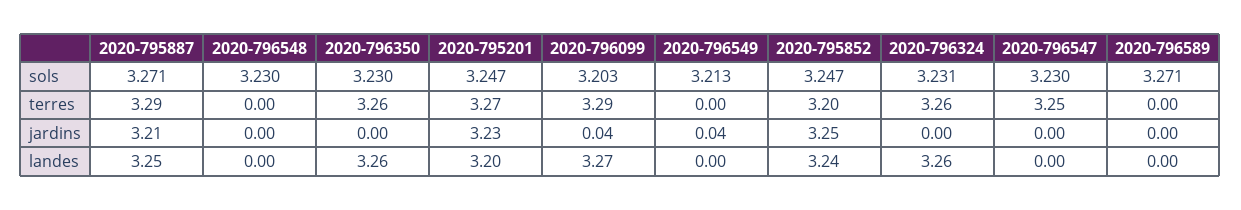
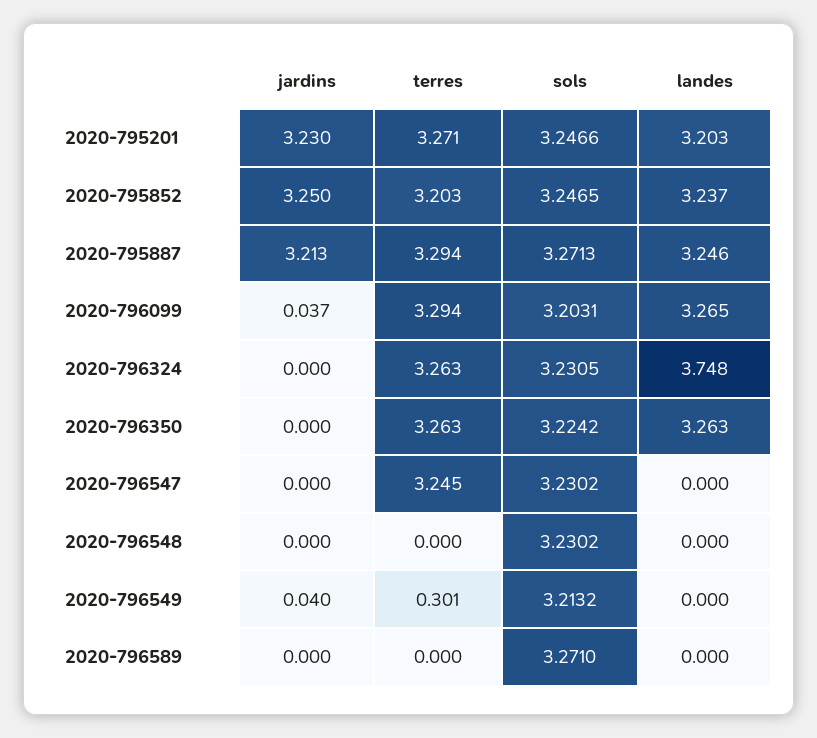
2020-796350, sols: 3.23 -> 3.2242
2020-796549, terres: 0 -> 0.301
2020-796324, landes: 3.26 -> 3.748

